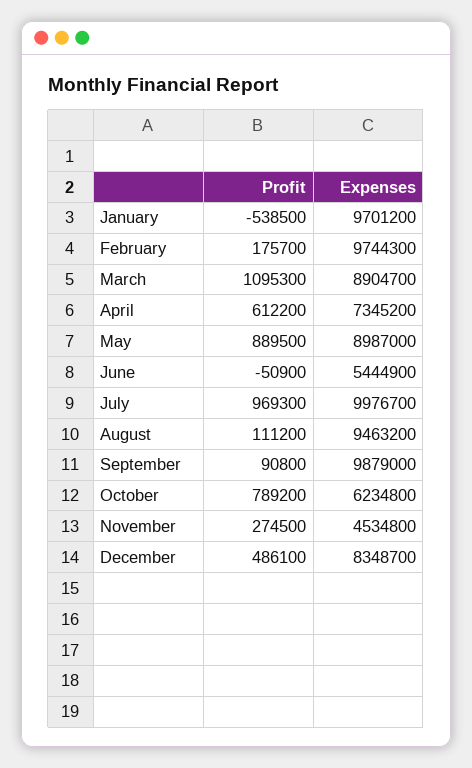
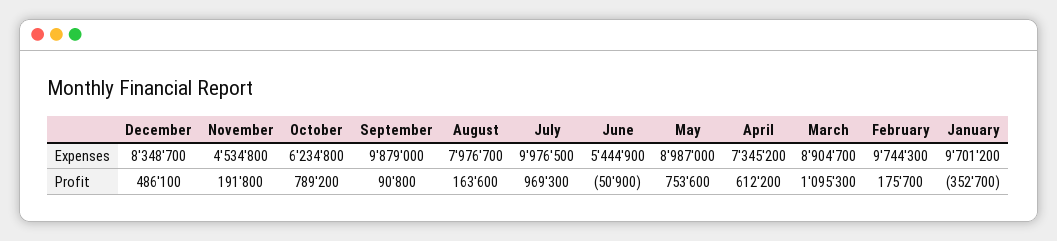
Profit, January: -538500 -> -352700
Profit, May: 889500 -> 753600
Expenses, July: 9976700 -> 9976500
Profit, August: 111200 -> 163600
Expenses, August: 9463200 -> 7976700
Profit, November: 274500 -> 191800

